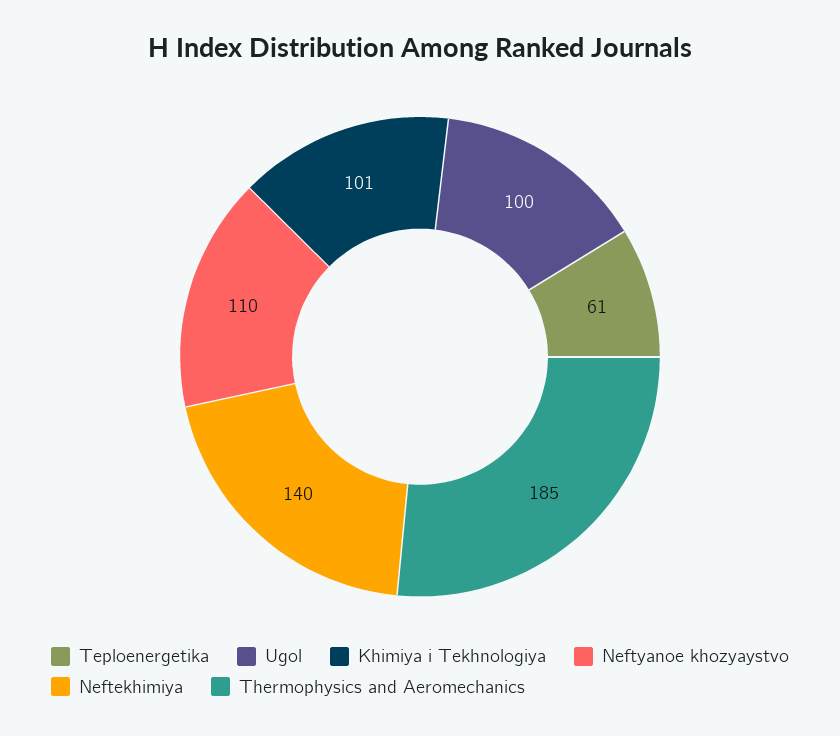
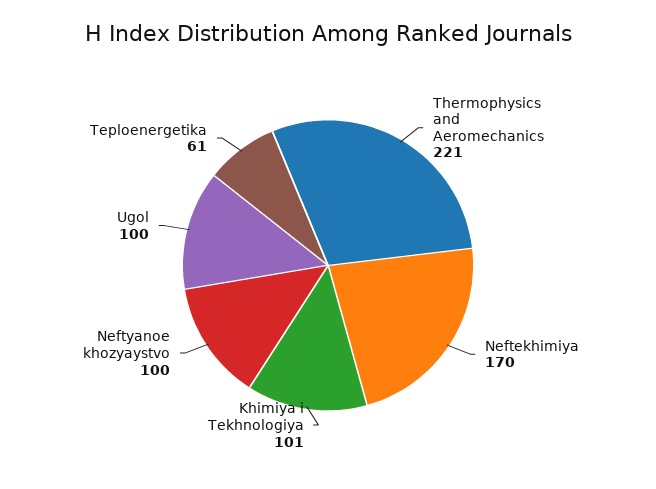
Neftyanoe khozyaystvo: 110 -> 100
Neftekhimiya: 140 -> 170
Thermophysics and Aeromechanics: 185 -> 221

